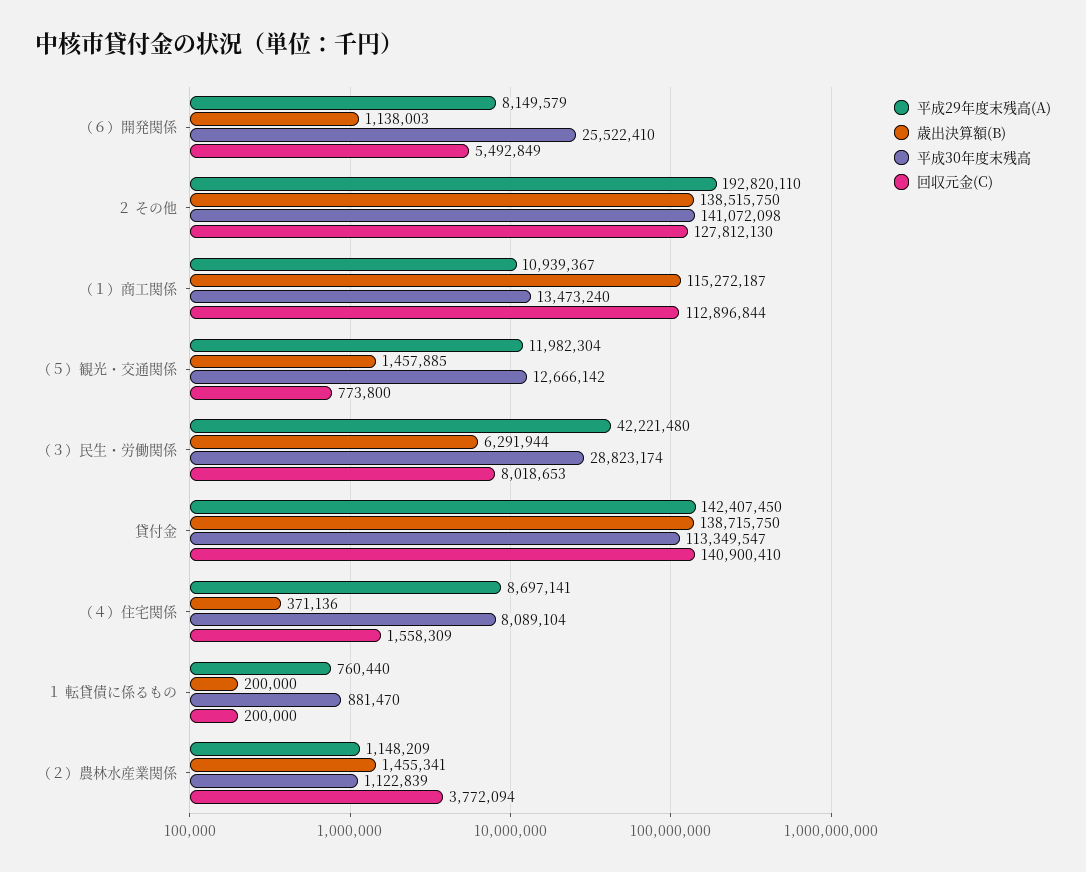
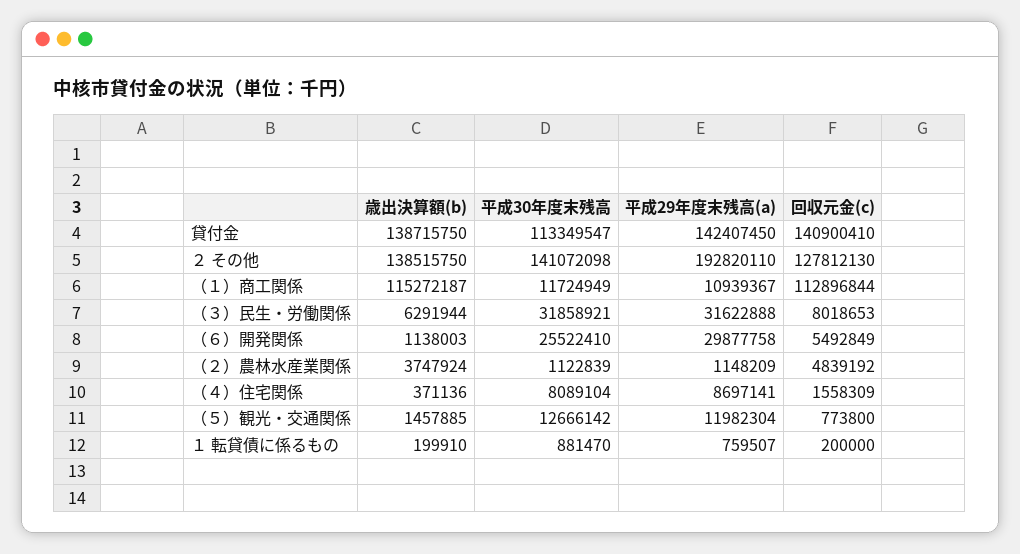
平成29年度末残高(A), （６）開発関係: 8149579 -> 29877758
平成30年度末残高, （１）商工関係: 13473240 -> 11724949
平成29年度末残高(A), （３）民生・労働関係: 42221480 -> 31622888
平成30年度末残高, （３）民生・労働関係: 28823174 -> 31858921
平成29年度末残高(A), １ 転貸債に係るもの: 760440 -> 759507
歳出決算額(B), １ 転貸債に係るもの: 200000 -> 199910
歳出決算額(B), （２）農林水産業関係: 1455341 -> 3747924
回収元金(C), （２）農林水産業関係: 3772094 -> 4839192

